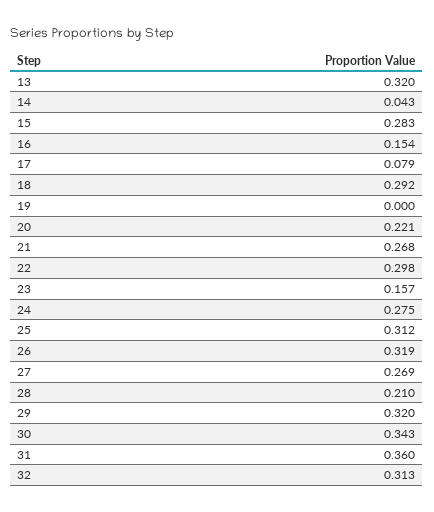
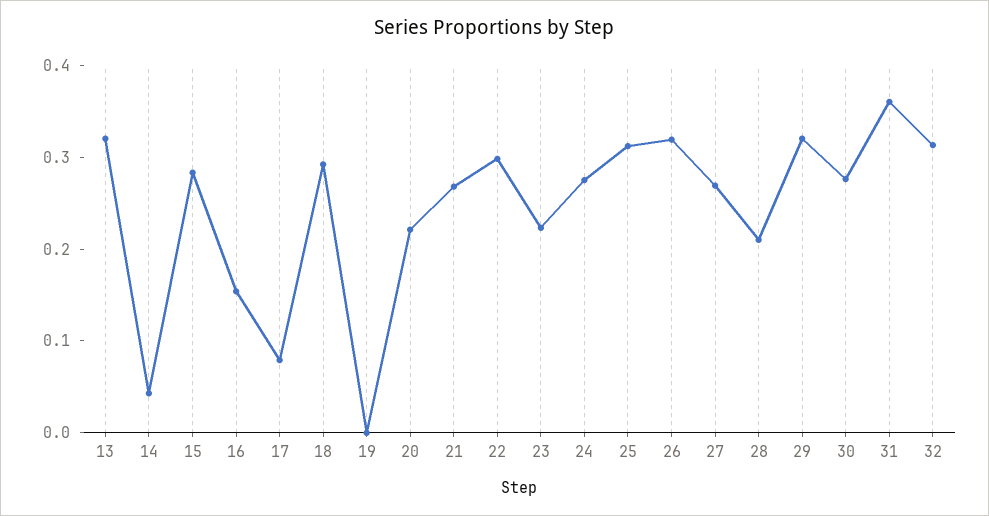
23: 0.157 -> 0.22
30: 0.343 -> 0.28

